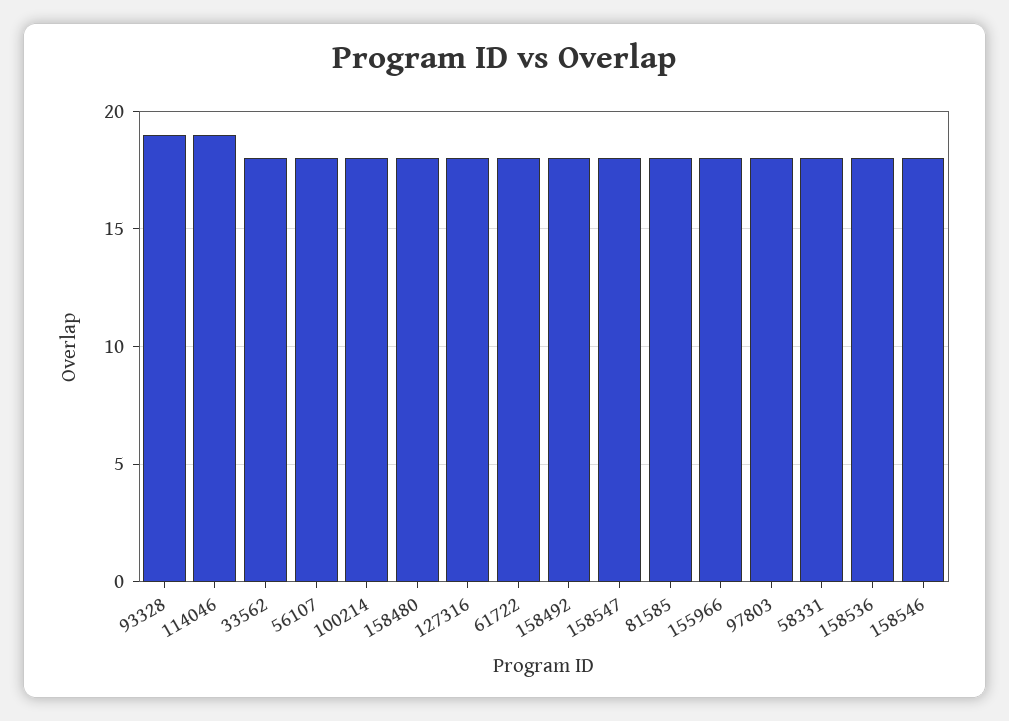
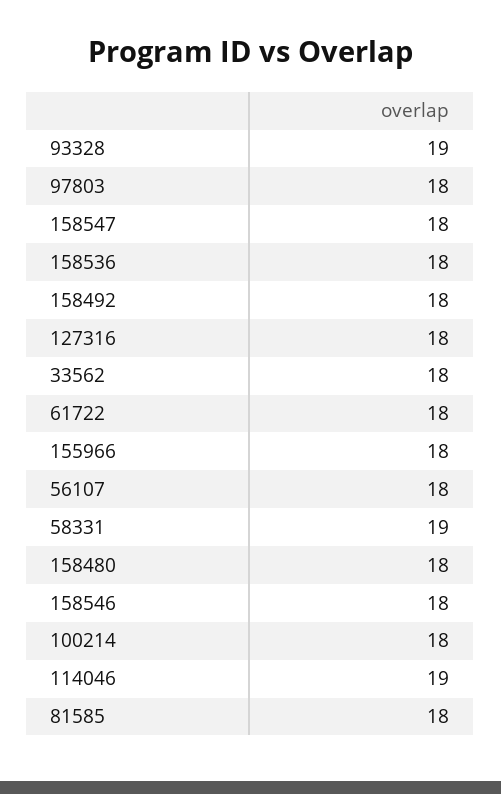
58331: 18 -> 19

